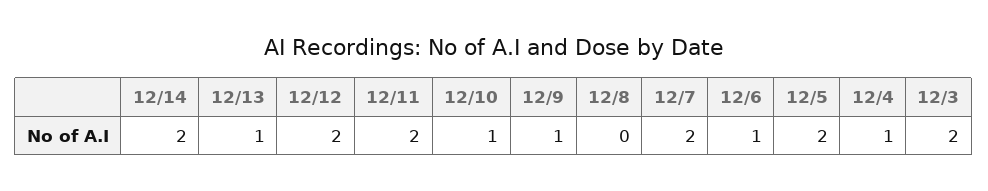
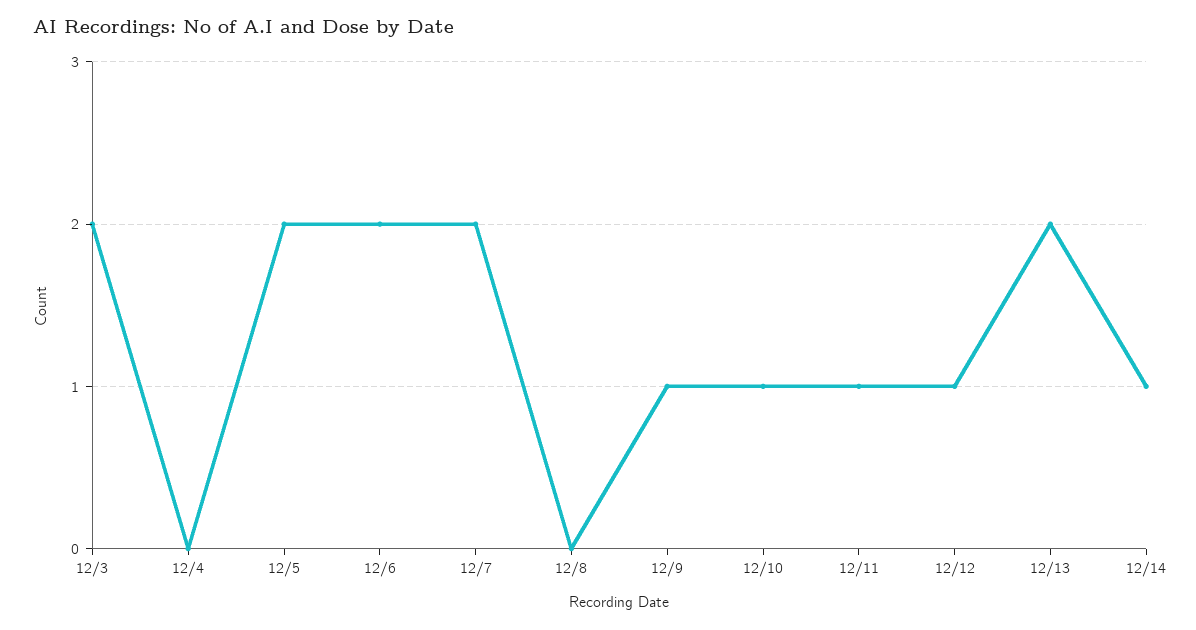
12/14: 2 -> 1
12/13: 1 -> 2
12/12: 2 -> 1
12/11: 2 -> 1
12/6: 1 -> 2
12/4: 1 -> 0

